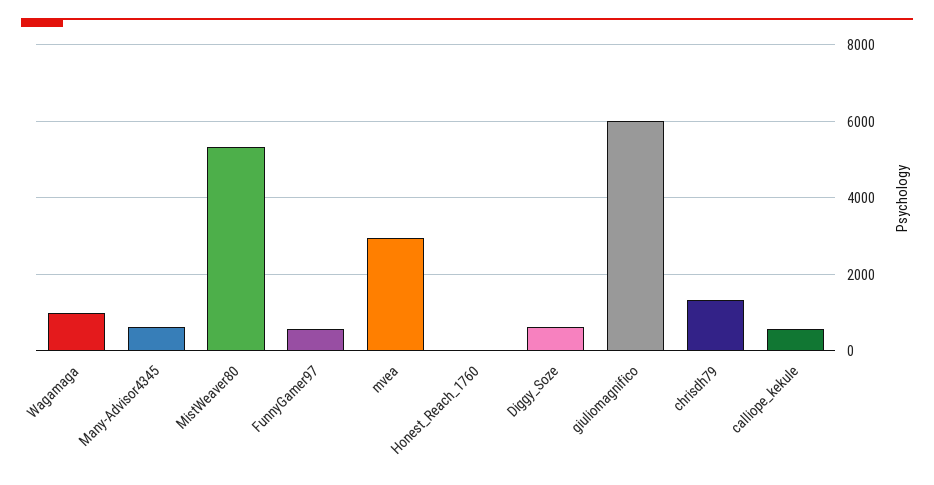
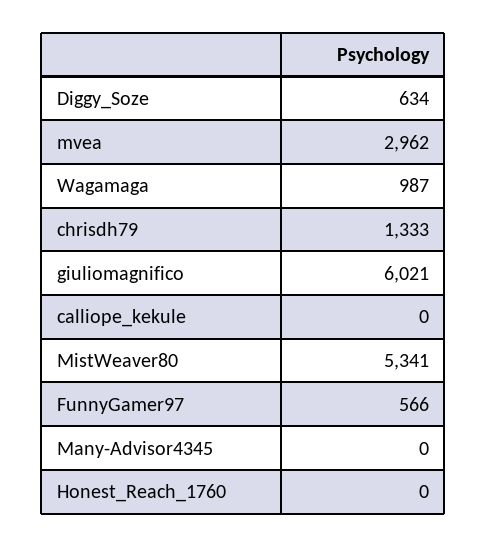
Many-Advisor4345: 600 -> 0
calliope_kekule: 600 -> 0

